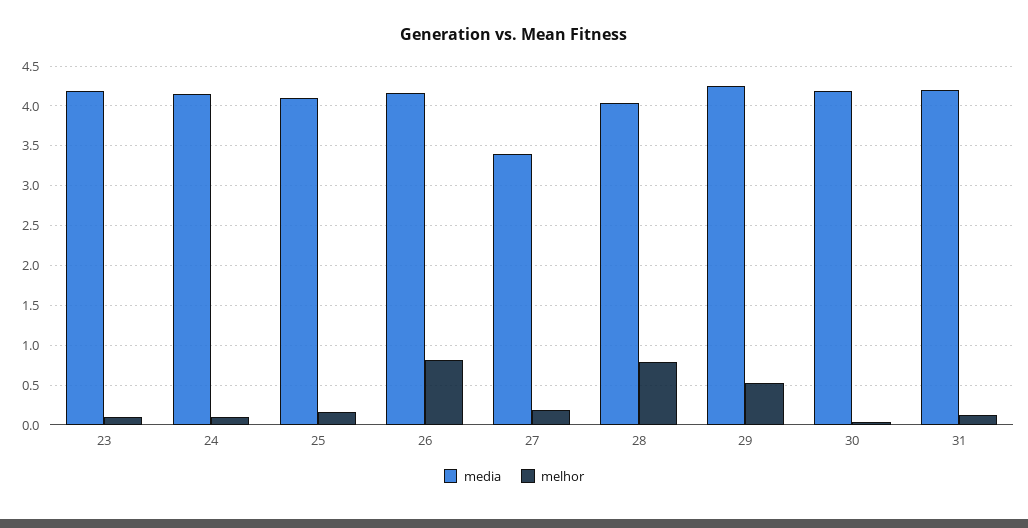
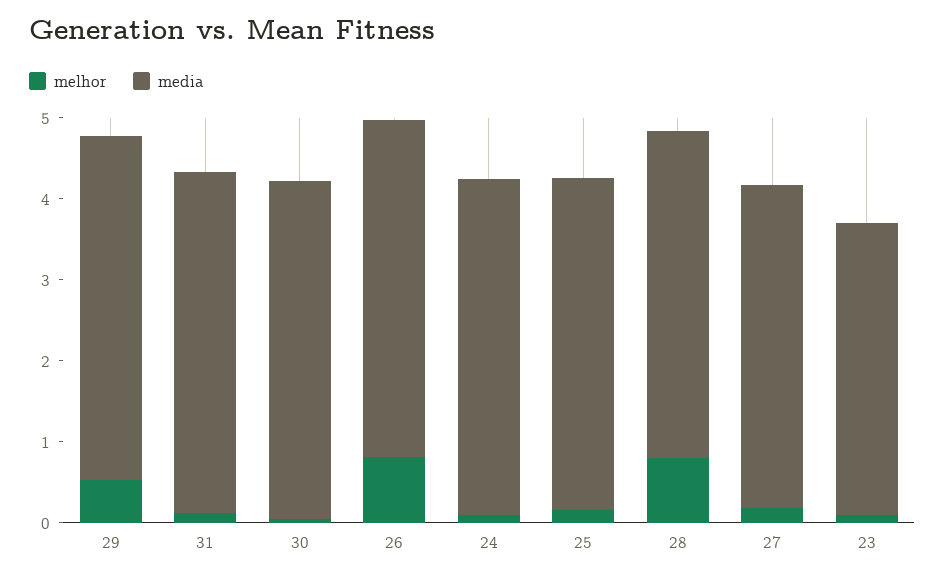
media, 23: 4.2 -> 3.6
media, 27: 3.4 -> 4

